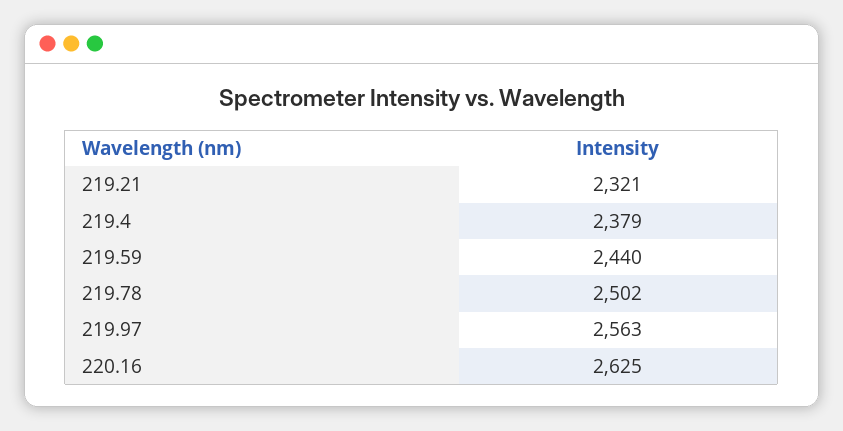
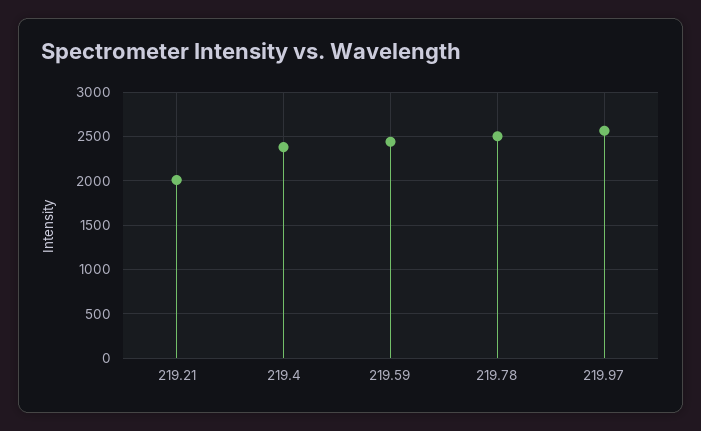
219.21: 2321 -> 2000
220.16: 2625 -> none

